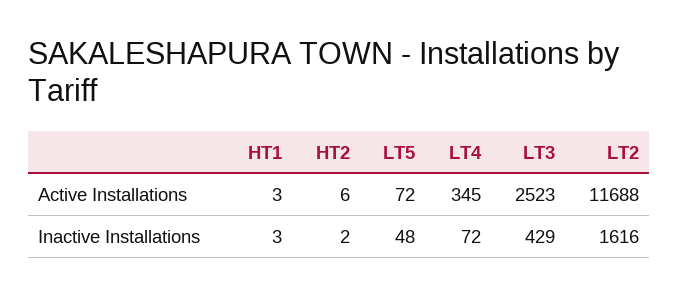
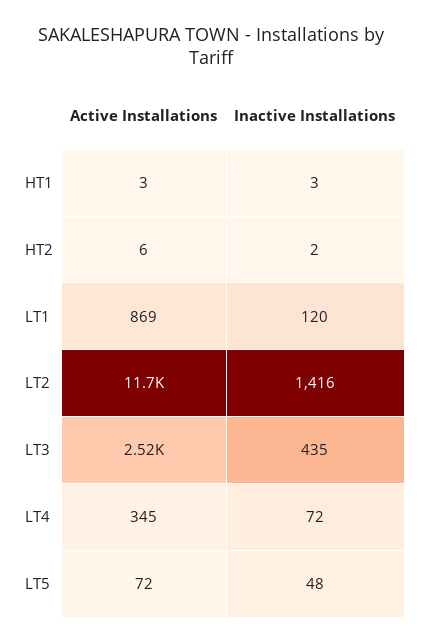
LT3, Inactive Installations: 429 -> 435
LT2, Inactive Installations: 1616 -> 1416
LT1, Active Installations: none -> 869
LT1, Inactive Installations: none -> 120

